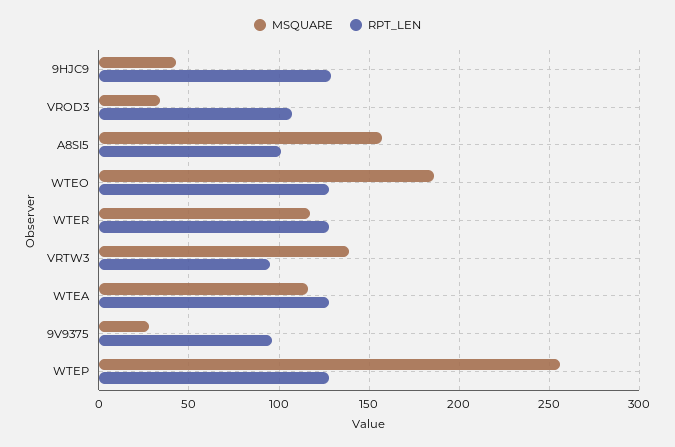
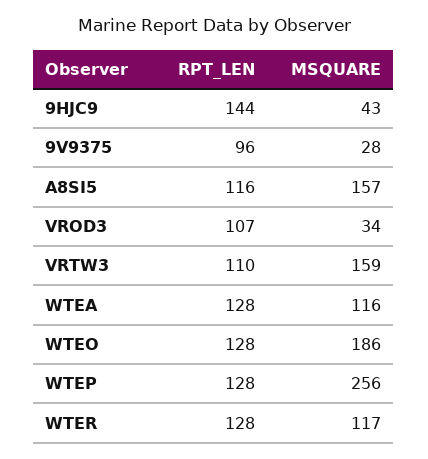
RPT_LEN, 9HJC9: 130 -> 144
RPT_LEN, A8SI5: 100 -> 116
MSQUARE, VRTW3: 140 -> 159
RPT_LEN, VRTW3: 95 -> 110

